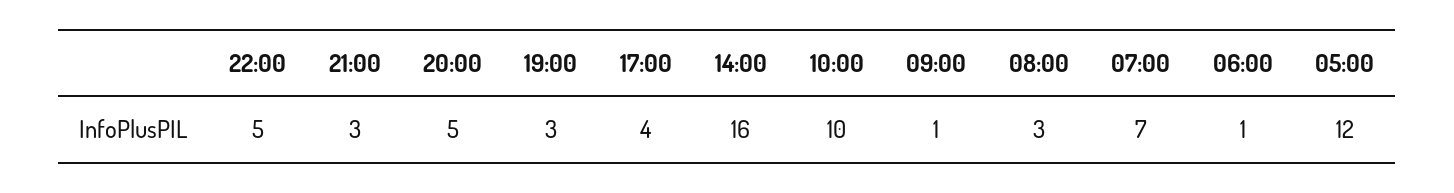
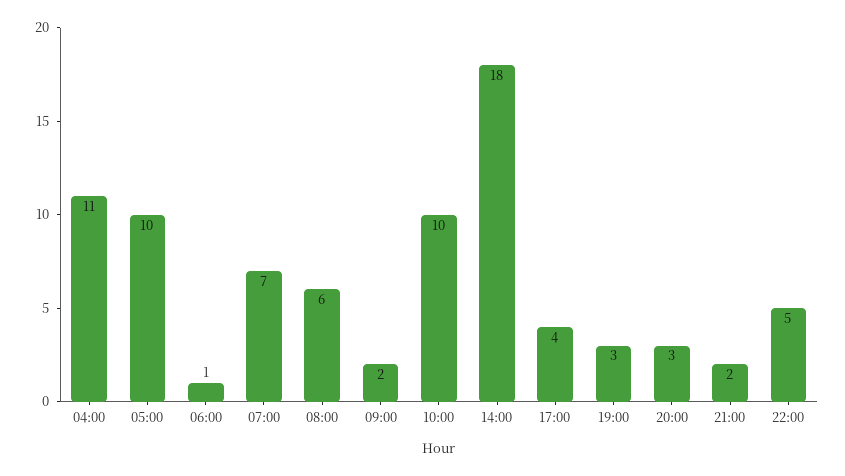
21:00: 3 -> 2
20:00: 5 -> 3
14:00: 16 -> 18
09:00: 1 -> 2
08:00: 3 -> 6
05:00: 12 -> 10
04:00: none -> 11

